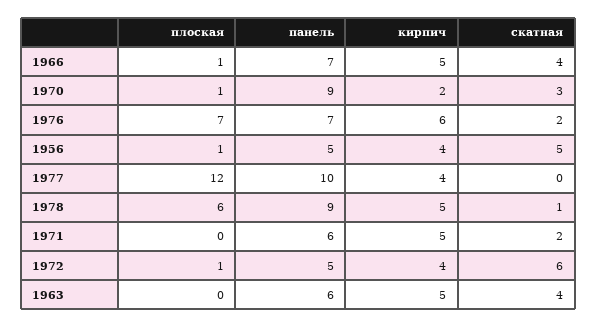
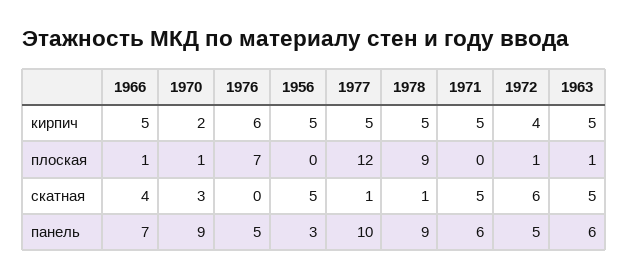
панель, 1976: 7 -> 5
скатная, 1976: 2 -> 0
плоская, 1956: 1 -> 0
панель, 1956: 5 -> 3
кирпич, 1956: 4 -> 5
кирпич, 1977: 4 -> 5
скатная, 1977: 0 -> 1
плоская, 1978: 6 -> 9
скатная, 1971: 2 -> 5
плоская, 1963: 0 -> 1
скатная, 1963: 4 -> 5

